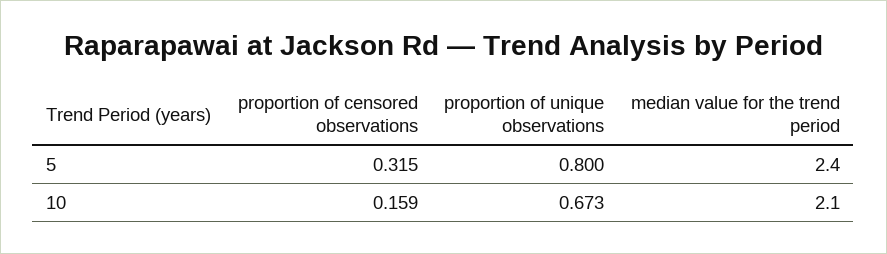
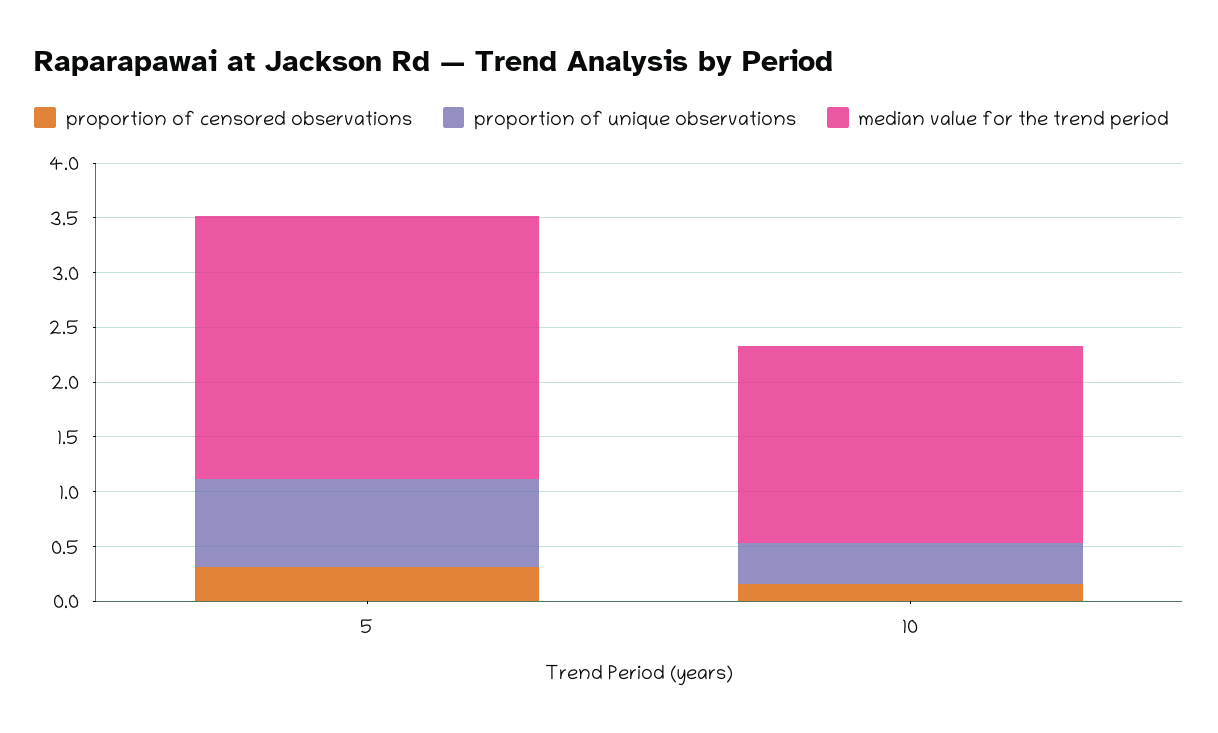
proportion of unique observations, 10: 0.673 -> 0.4
median value for the trend period, 10: 2.1 -> 1.8

